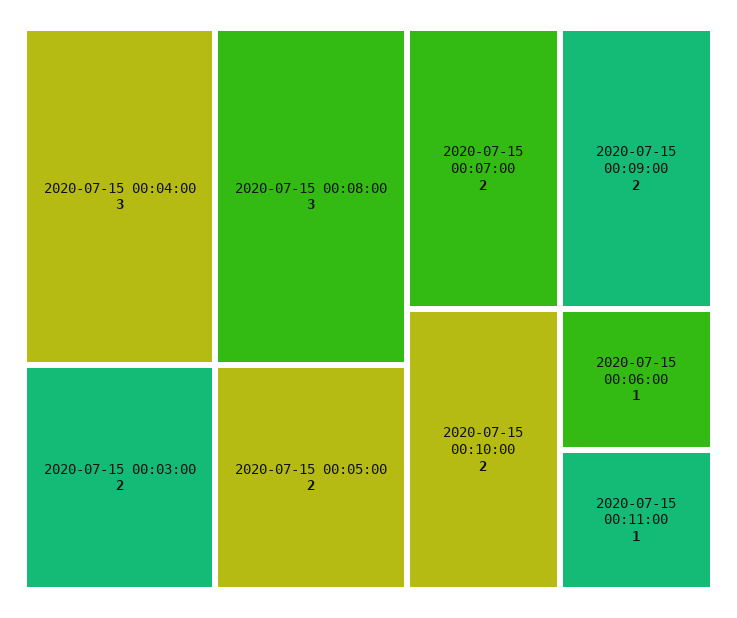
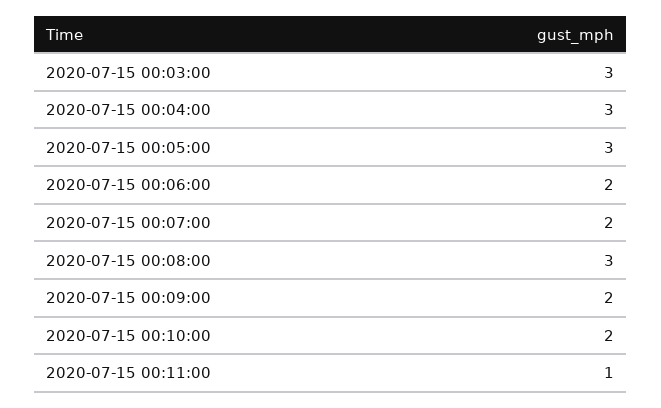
2020-07-15 00:03:00: 2 -> 3
2020-07-15 00:05:00: 2 -> 3
2020-07-15 00:06:00: 1 -> 2

